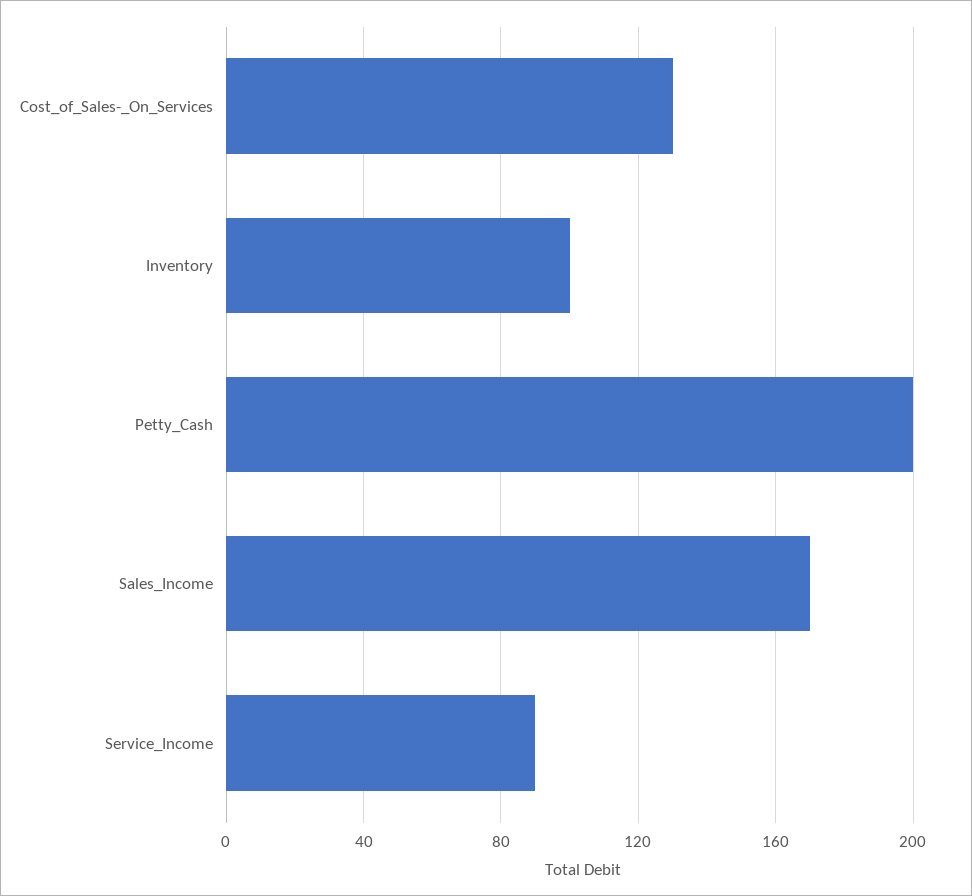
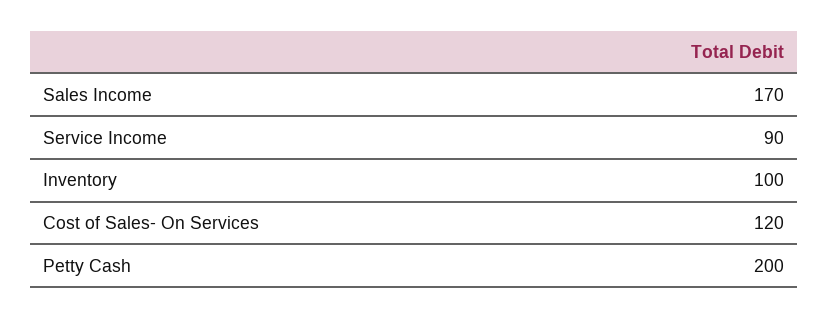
Cost_of_Sales-_On_Services: 130 -> 120

